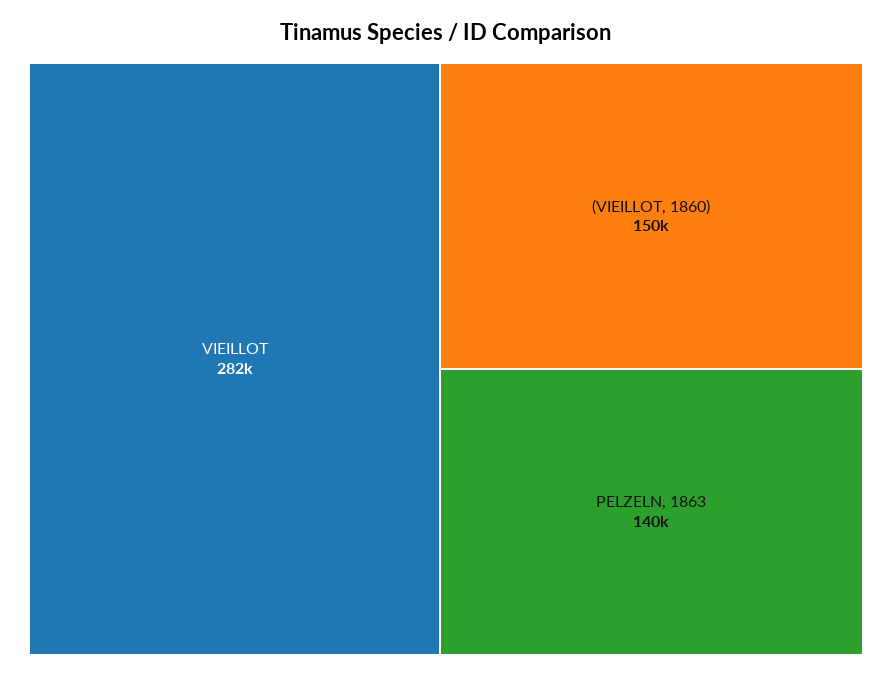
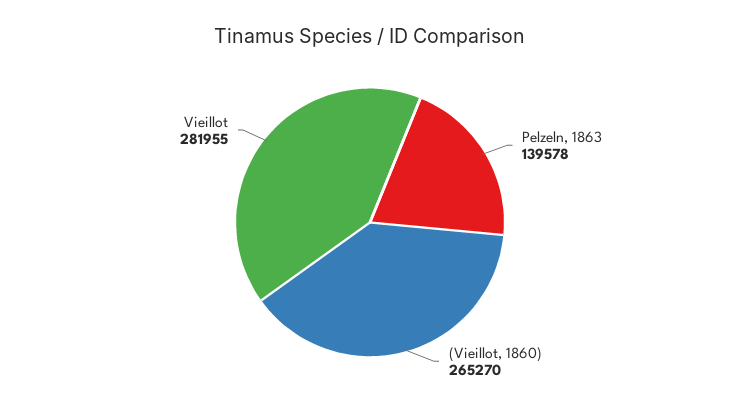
(VIEILLOT, 1860): 150000 -> 265270

